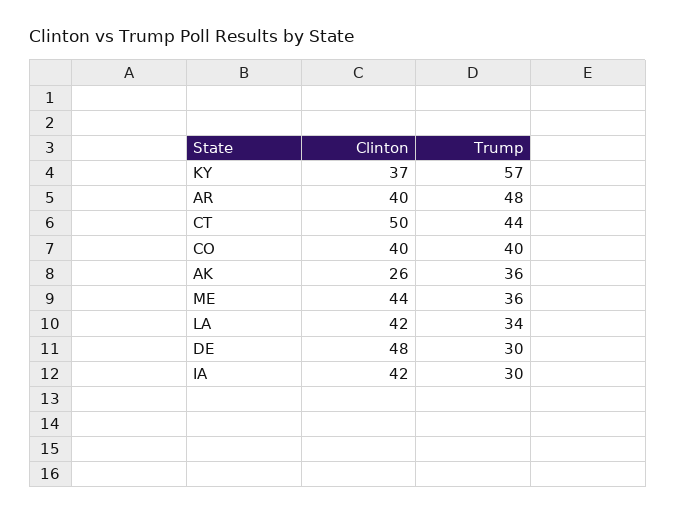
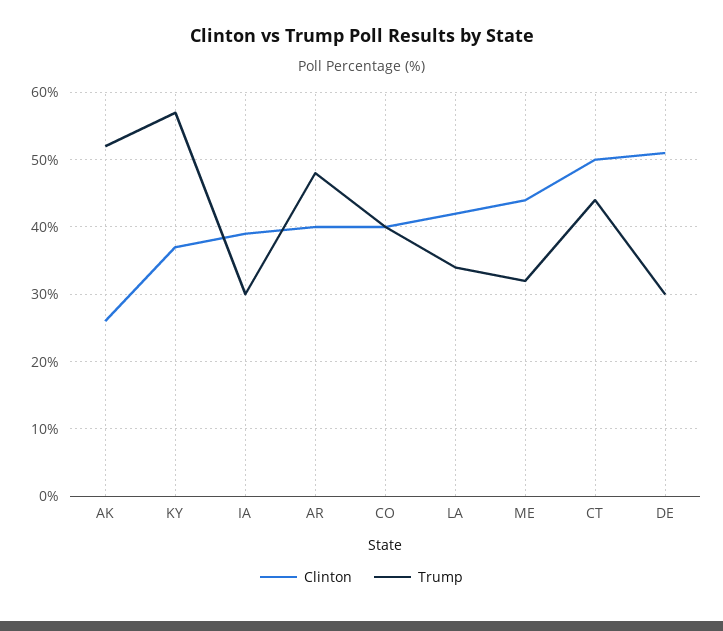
Trump, AK: 36 -> 52
Trump, ME: 36 -> 32
Clinton, DE: 48 -> 51
Clinton, IA: 42 -> 39

